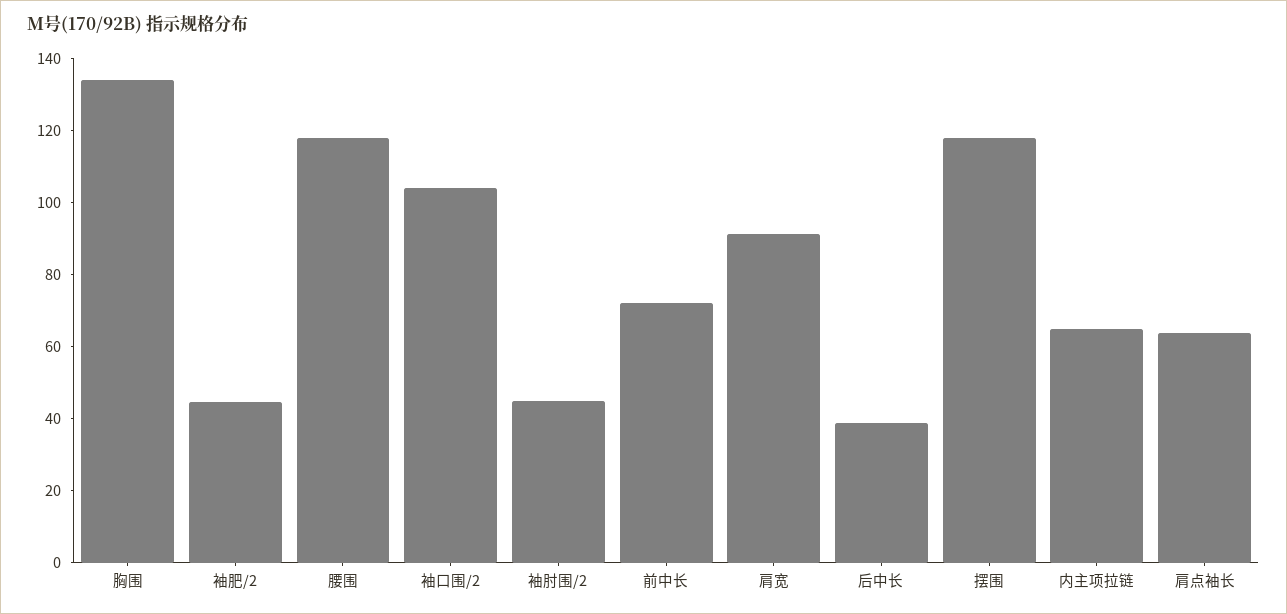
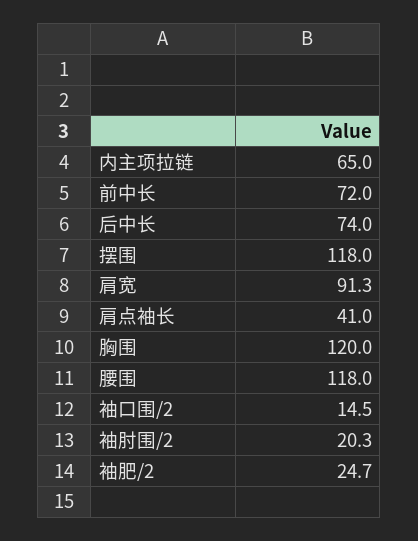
胸围: 135 -> 120
袖肥/2: 45 -> 24.7
袖口围/2: 105 -> 14.5
袖肘围/2: 45 -> 20.3
后中长: 40 -> 74
肩点袖长: 65 -> 41

